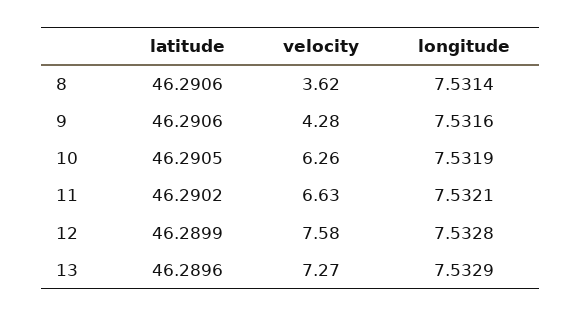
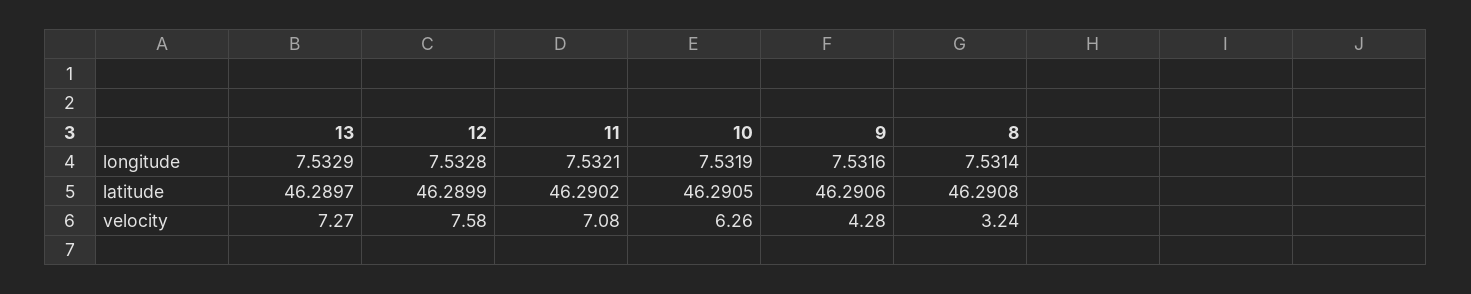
latitude, 8: 46.2906 -> 46.2908
velocity, 8: 3.62 -> 3.24
velocity, 11: 6.63 -> 7.08
latitude, 13: 46.2896 -> 46.2897

